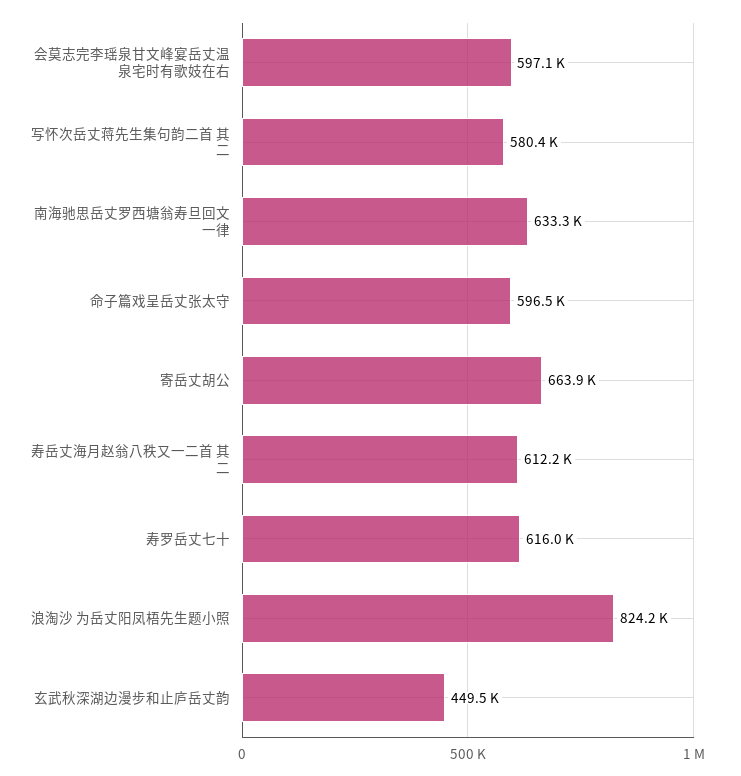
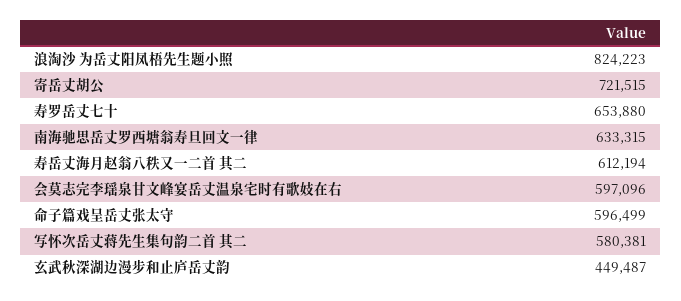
寄岳丈胡公: 663900 -> 721515
寿罗岳丈七十: 616000 -> 653880

